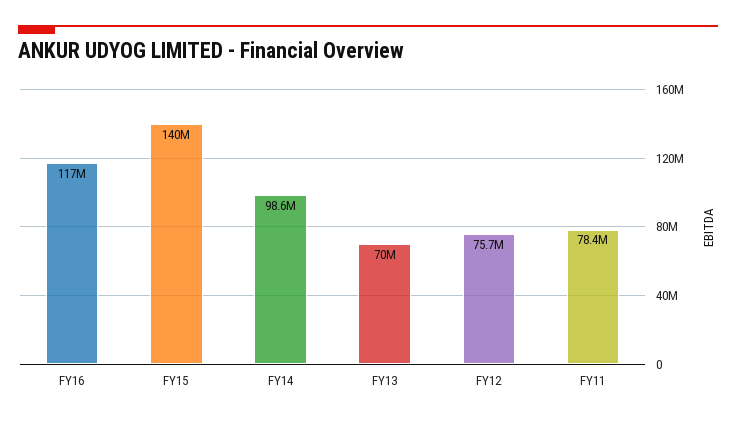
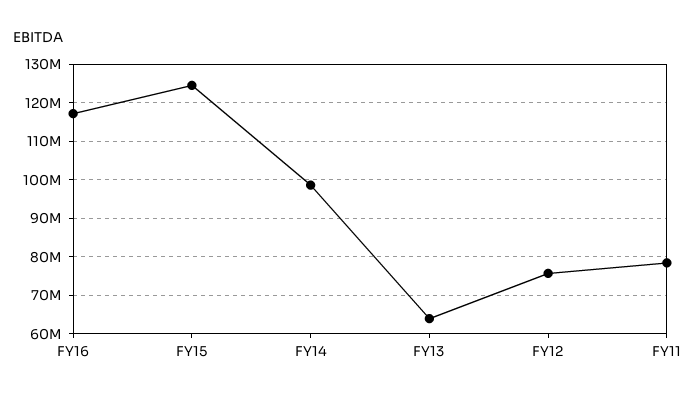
FY15: 140000000 -> 124000000
FY13: 70000000 -> 64000000

